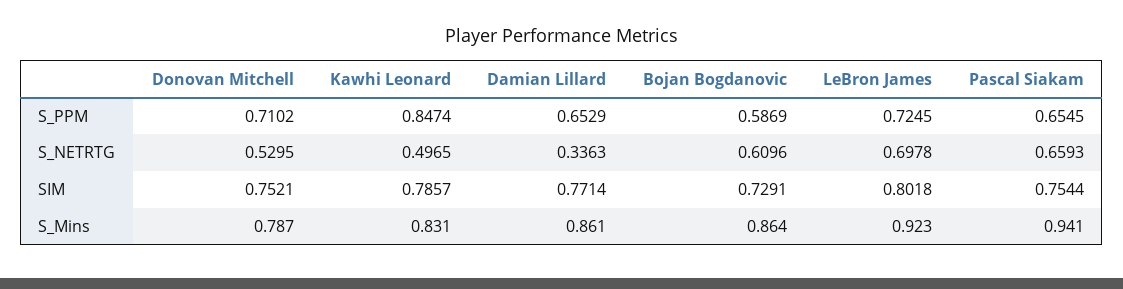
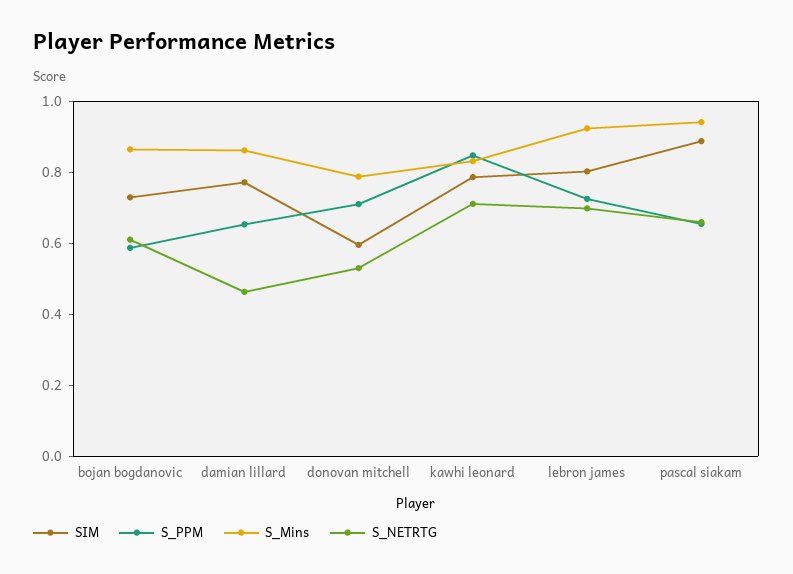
S_NETRTG, Kawhi Leonard: 0.4965 -> 0.7
S_NETRTG, Damian Lillard: 0.3363 -> 0.45
SIM, Donovan Mitchell: 0.7521 -> 0.6
SIM, Pascal Siakam: 0.7544 -> 0.9

